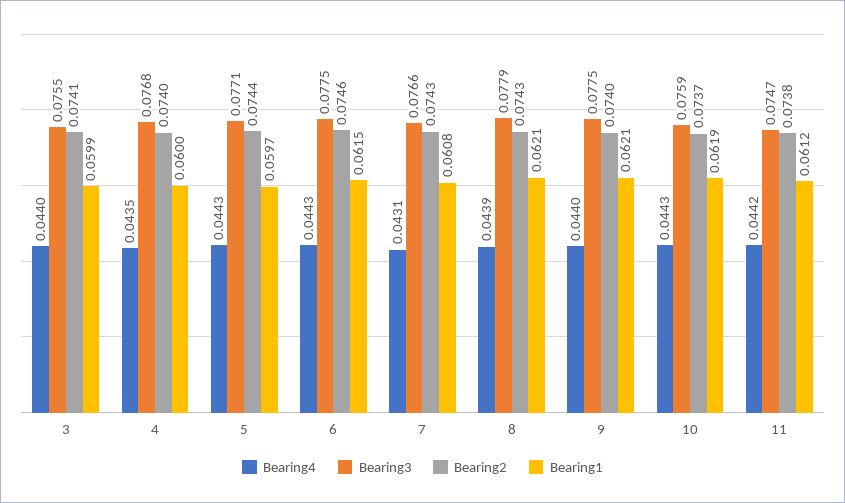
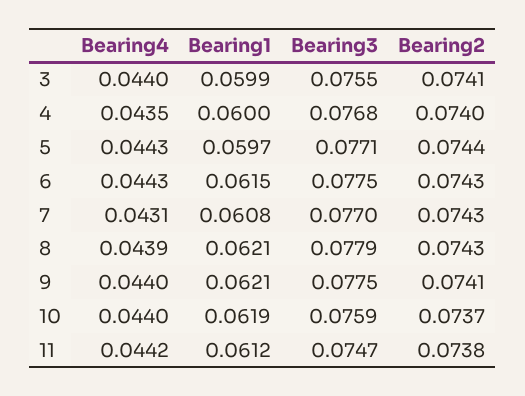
Bearing2, 6: 0.0746 -> 0.0743
Bearing3, 7: 0.0766 -> 0.077
Bearing2, 9: 0.074 -> 0.0741
Bearing4, 10: 0.0443 -> 0.044

